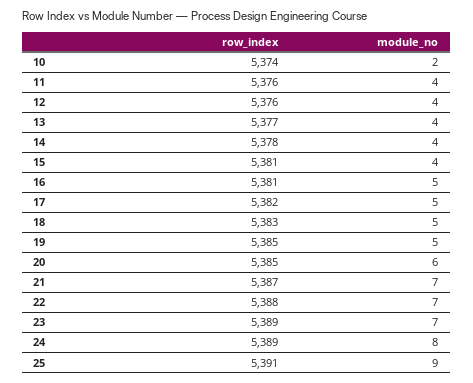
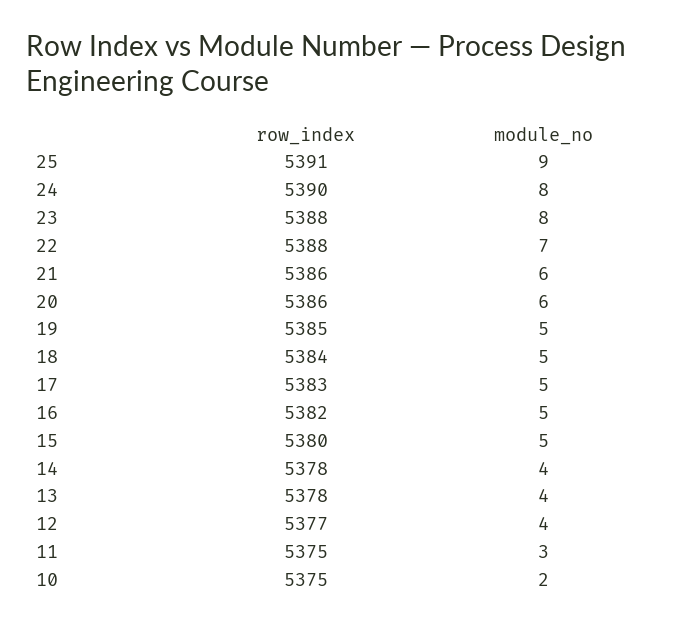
row_index, 10: 5374 -> 5375
row_index, 11: 5376 -> 5375
module_no, 11: 4 -> 3
row_index, 12: 5376 -> 5377
row_index, 13: 5377 -> 5378
row_index, 15: 5381 -> 5380
module_no, 15: 4 -> 5
row_index, 16: 5381 -> 5382
row_index, 17: 5382 -> 5383
row_index, 18: 5383 -> 5384
row_index, 20: 5385 -> 5386
row_index, 21: 5387 -> 5386
module_no, 21: 7 -> 6
row_index, 23: 5389 -> 5388
module_no, 23: 7 -> 8
row_index, 24: 5389 -> 5390

